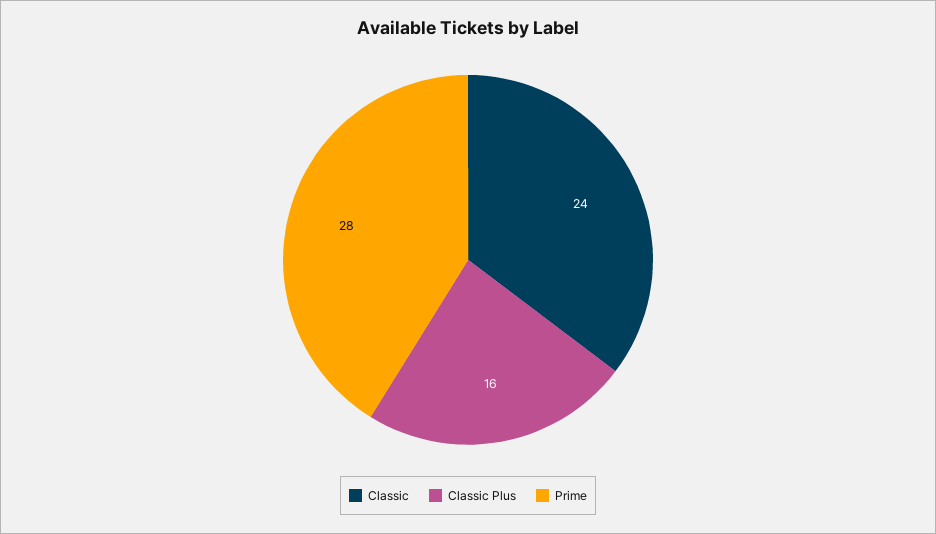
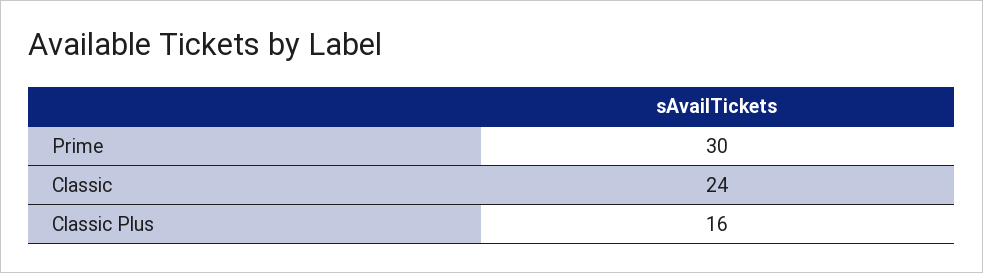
Prime: 28 -> 30

